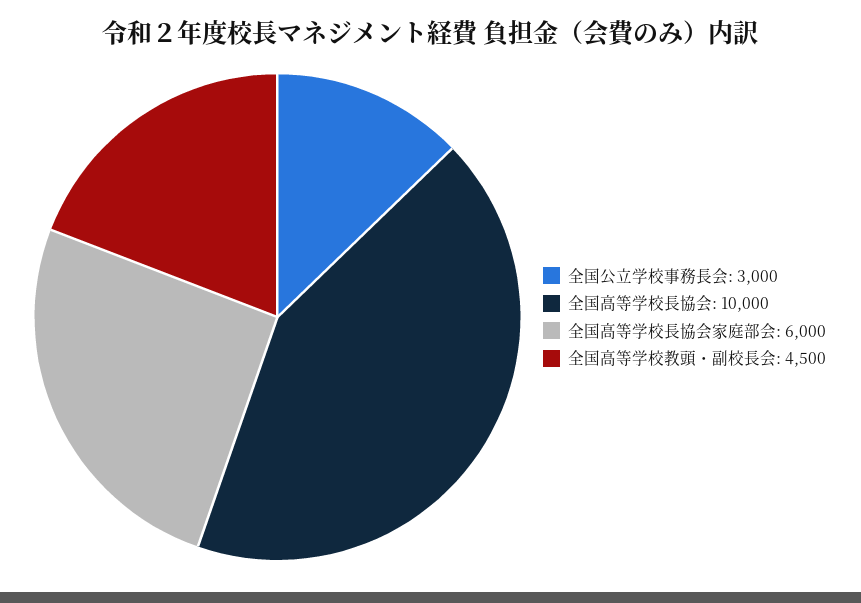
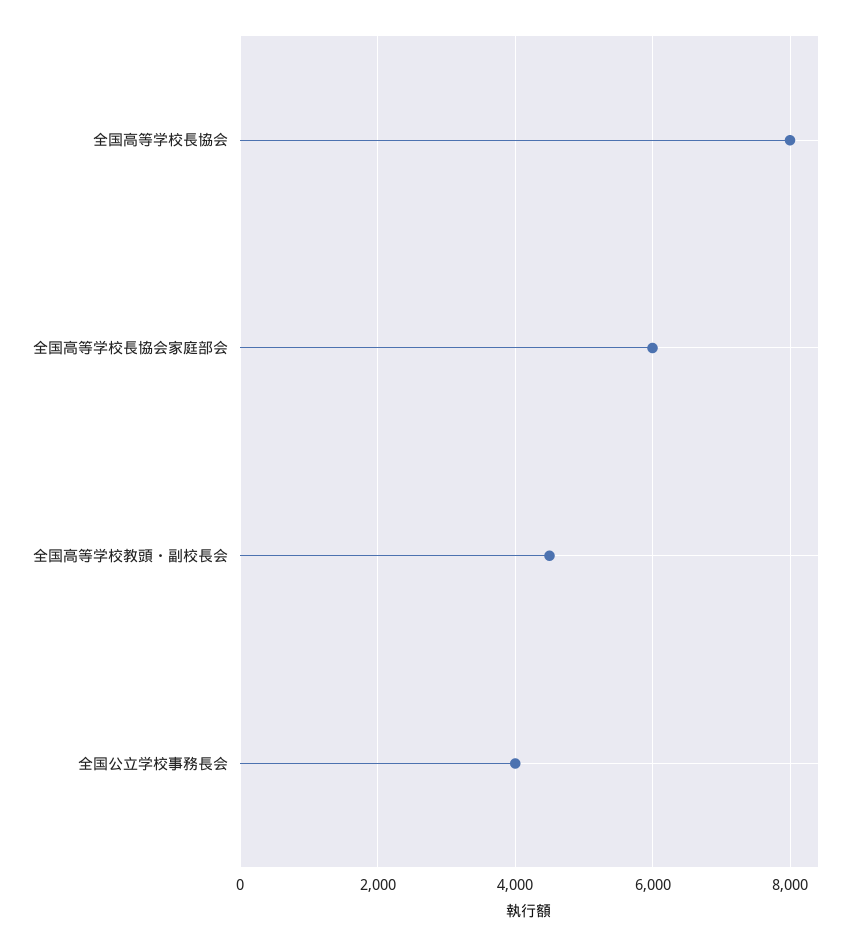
全国公立学校事務長会: 3000 -> 4000
全国高等学校長協会: 10000 -> 8000

